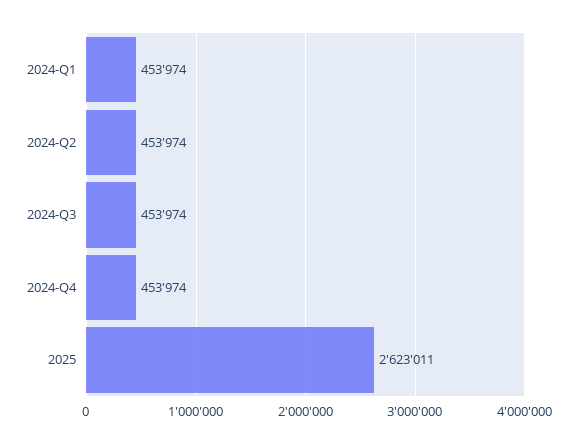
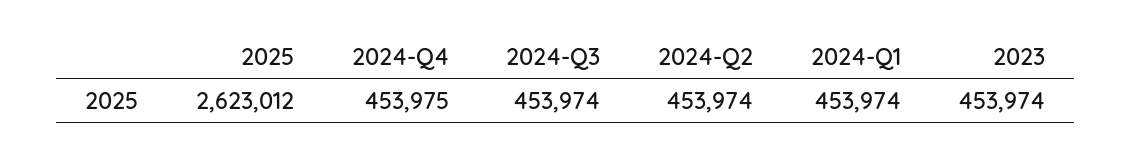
2024-Q4: 453974 -> 453975
2025: 2623011 -> 2623012
2023: none -> 453974

